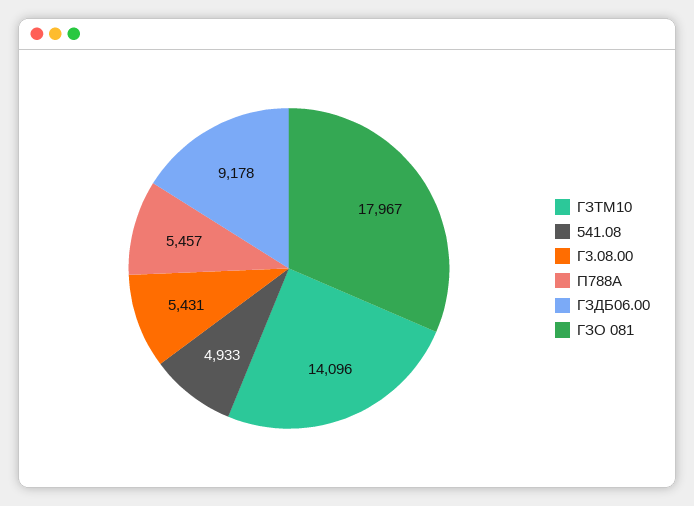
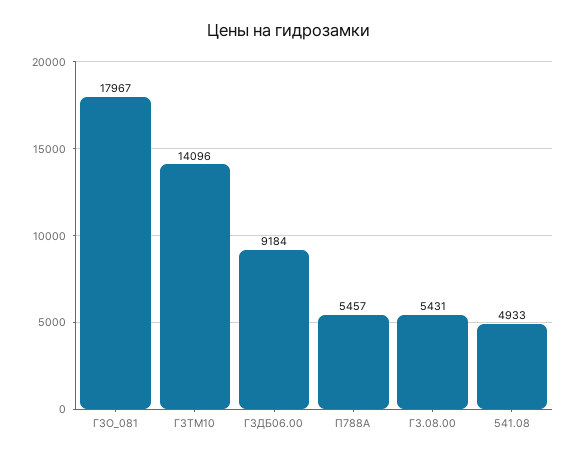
ГЗДБ06.00: 9178 -> 9184

